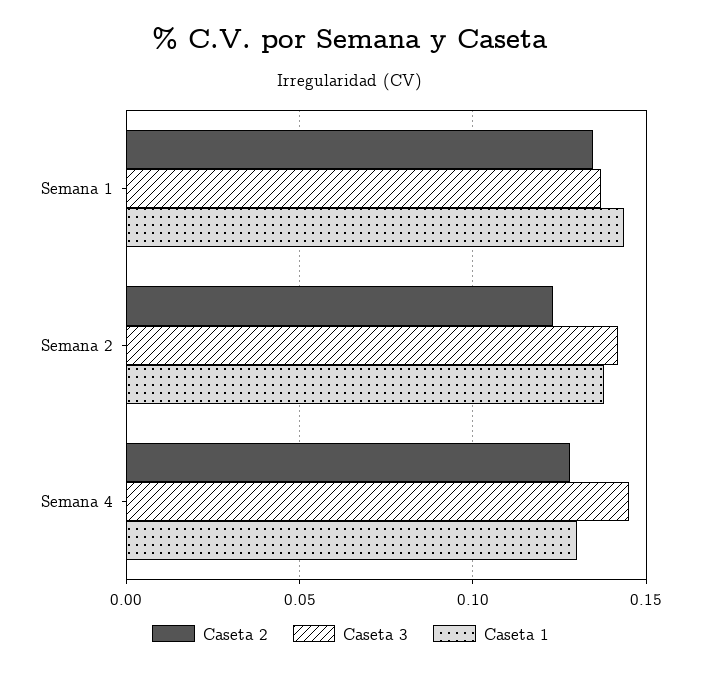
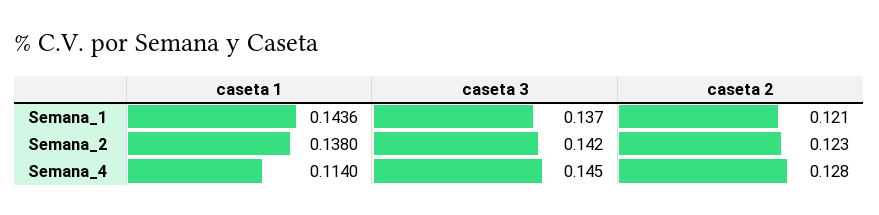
Caseta 2, Semana 1: 0.135 -> 0.121
Caseta 1, Semana 4: 0.13 -> 0.114

